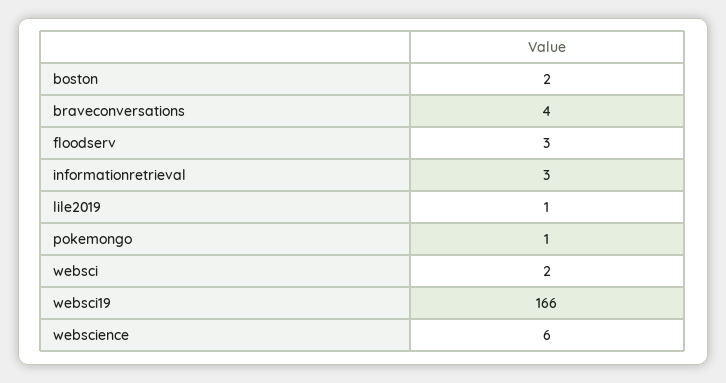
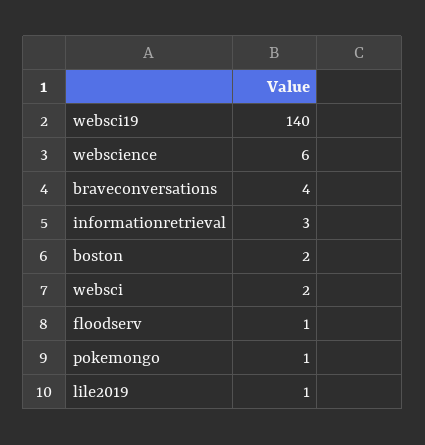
floodserv: 3 -> 1
websci19: 166 -> 140

